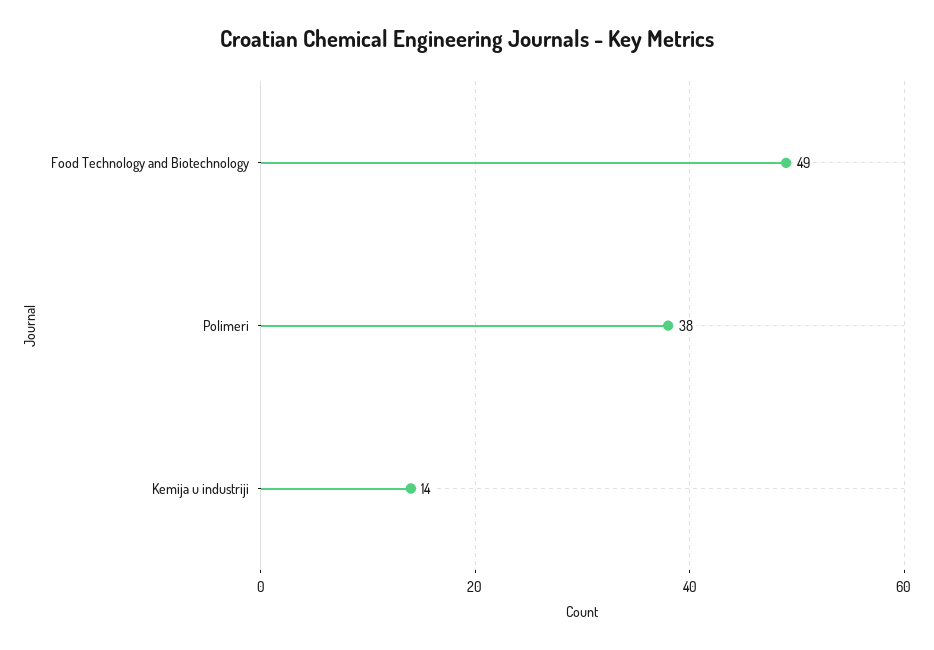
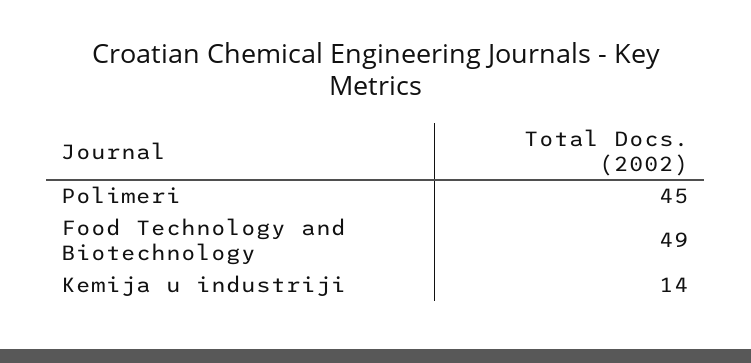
Polimeri: 38 -> 45

